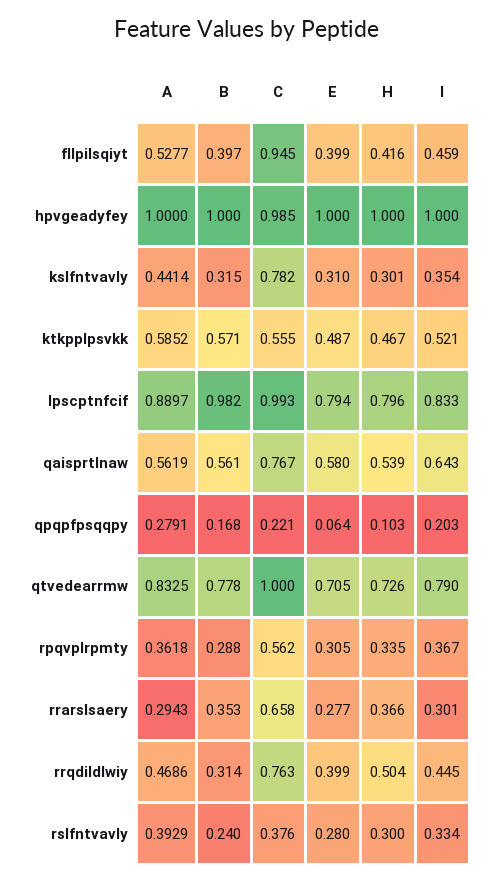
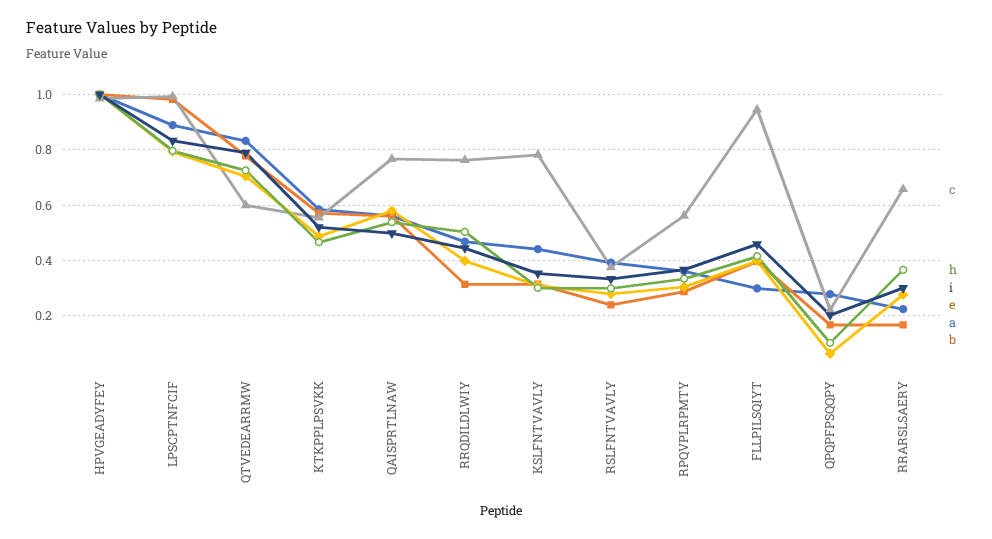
A, fllpilsqiyt: 0.5277 -> 0.3
I, qaisprtlnaw: 0.643 -> 0.5
C, qtvedearrmw: 1 -> 0.6
A, rrarslsaery: 0.2943 -> 0.225
B, rrarslsaery: 0.353 -> 0.175

